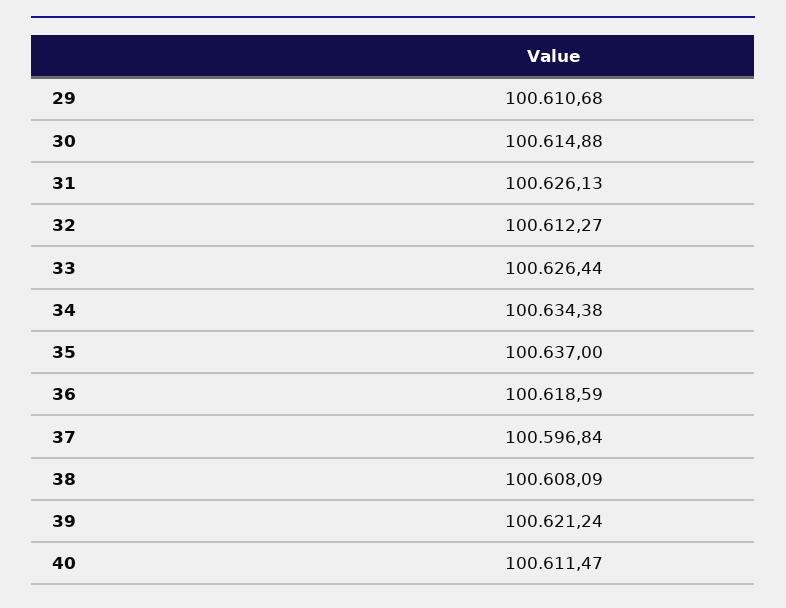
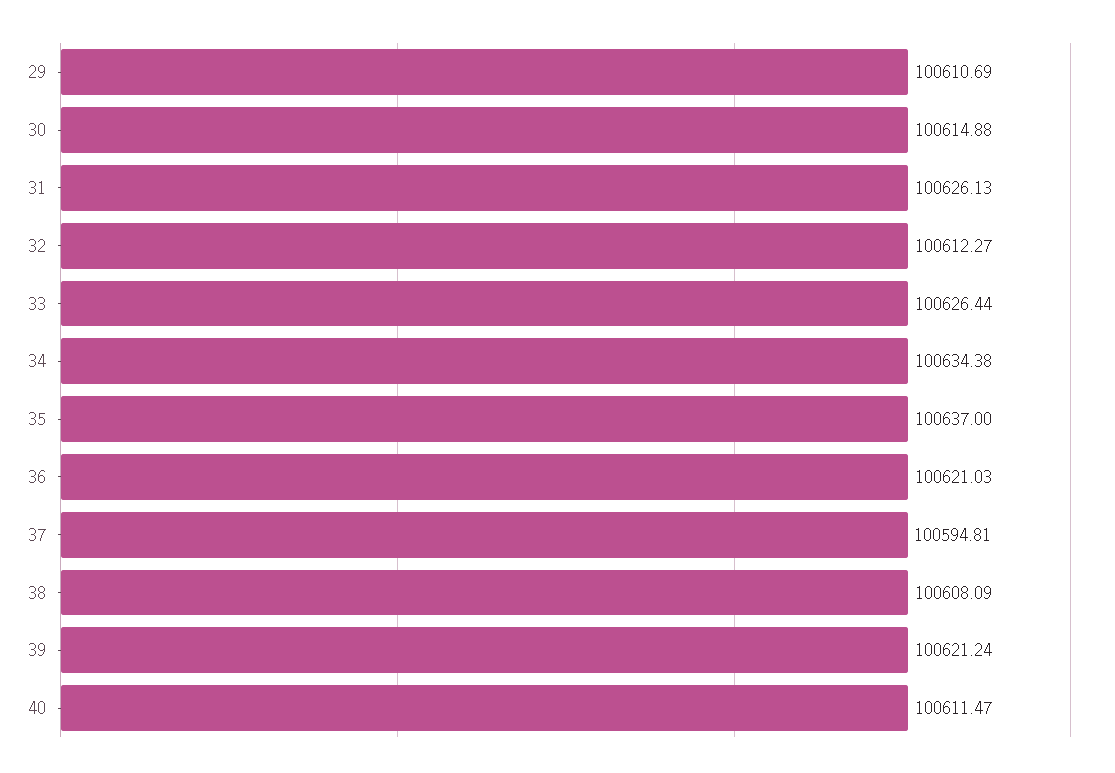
29: 100610.68 -> 100610.69
36: 100618.59 -> 100621.03
37: 100596.84 -> 100594.81

